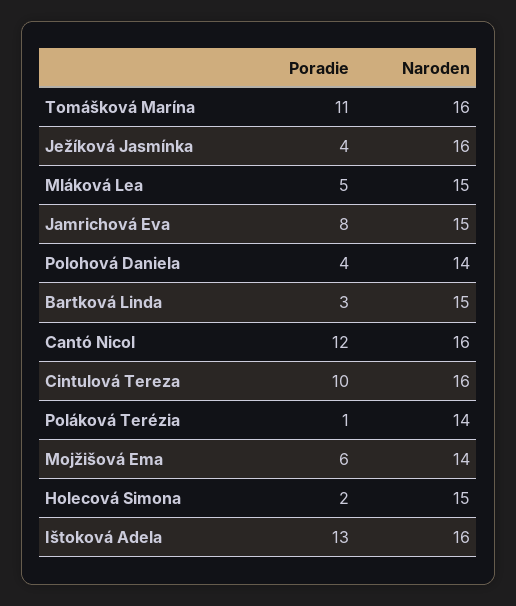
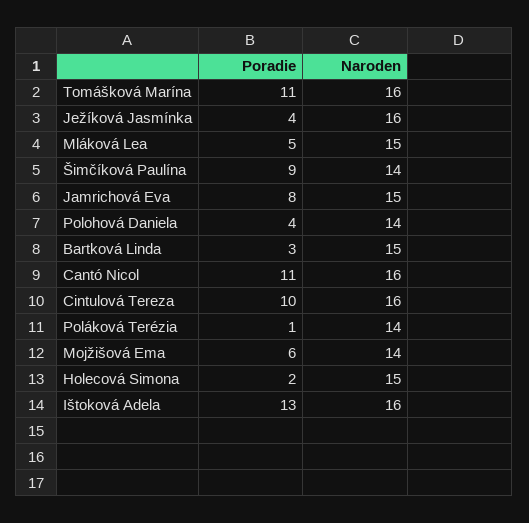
Poradie, Cantó Nicol: 12 -> 11
Poradie, Šimčíková Paulína: none -> 9
Naroden, Šimčíková Paulína: none -> 14

